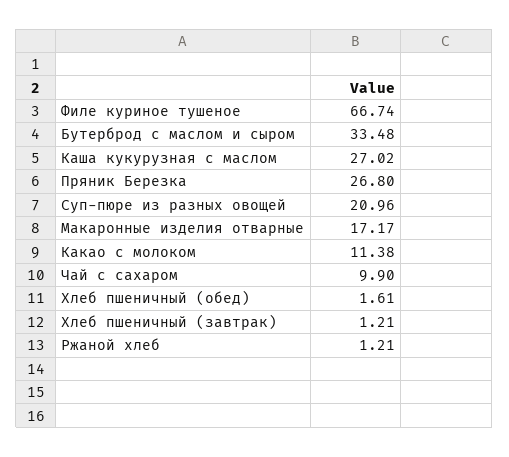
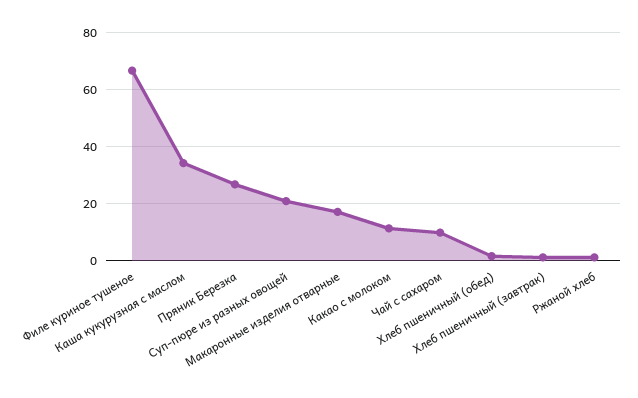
Бутерброд с маслом и сыром: 33.48 -> none
Каша кукурузная с маслом: 27.02 -> 35

